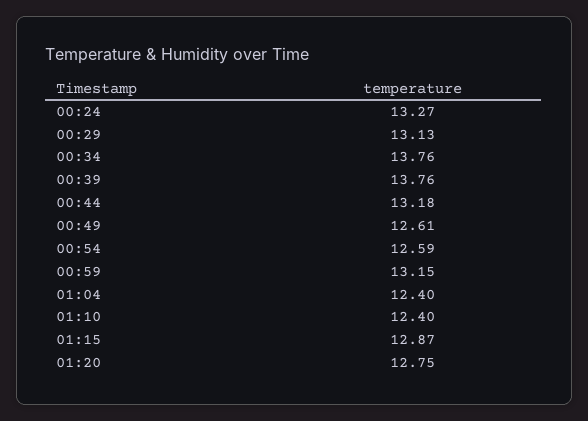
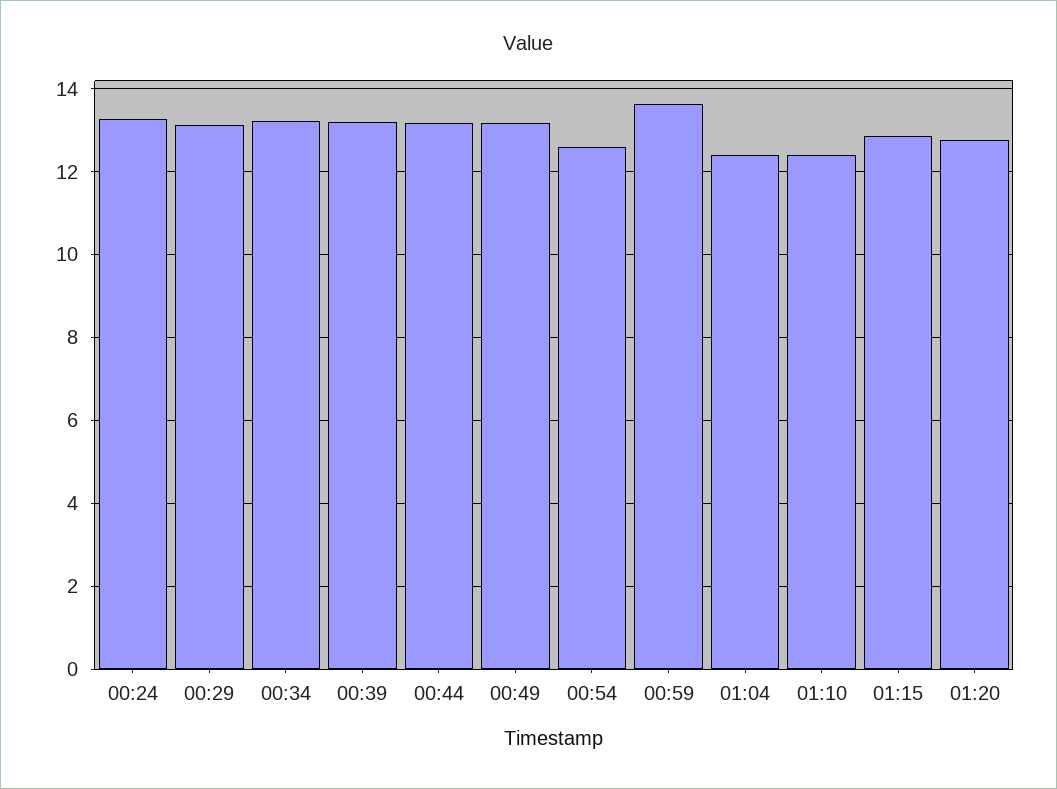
00:34: 13.76 -> 13.2
00:39: 13.76 -> 13.2
00:49: 12.61 -> 13.2
00:59: 13.15 -> 13.6

